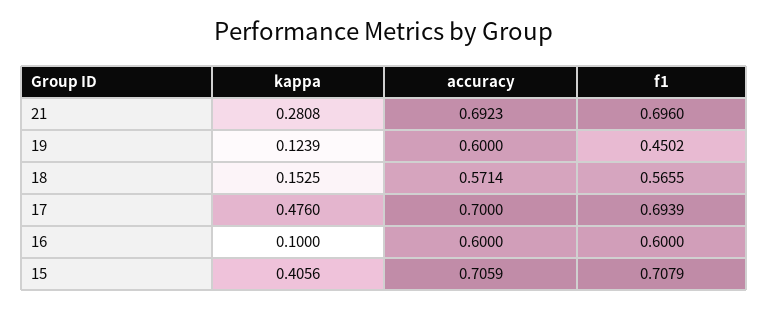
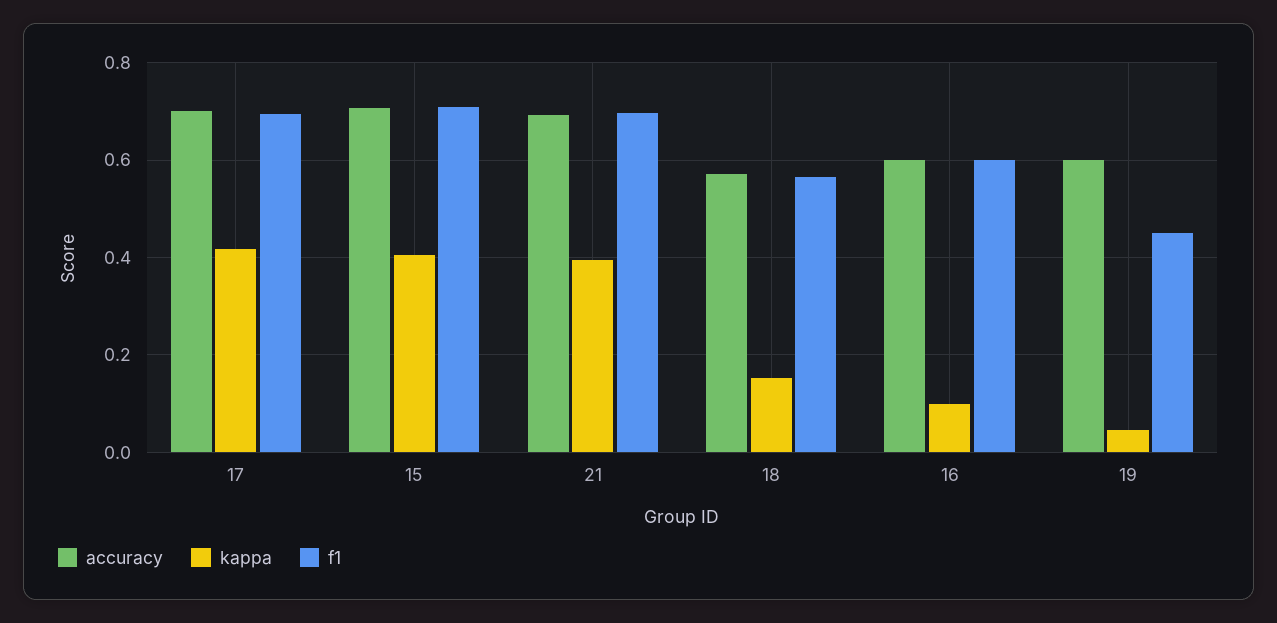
kappa, 21: 0.2808 -> 0.4
kappa, 19: 0.1239 -> 0.04
kappa, 17: 0.476 -> 0.42

